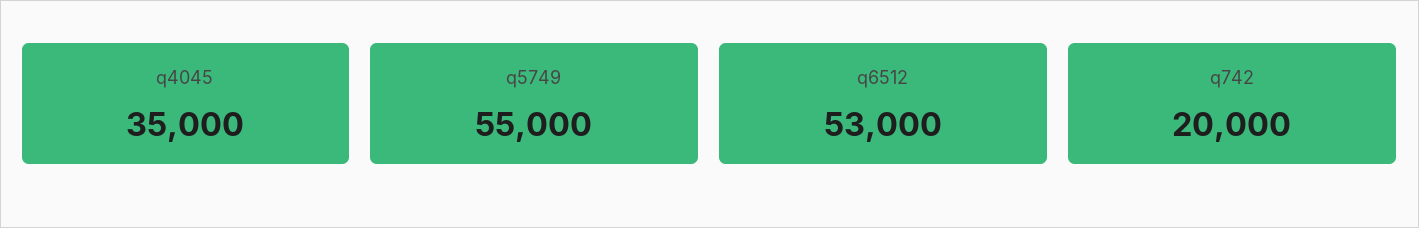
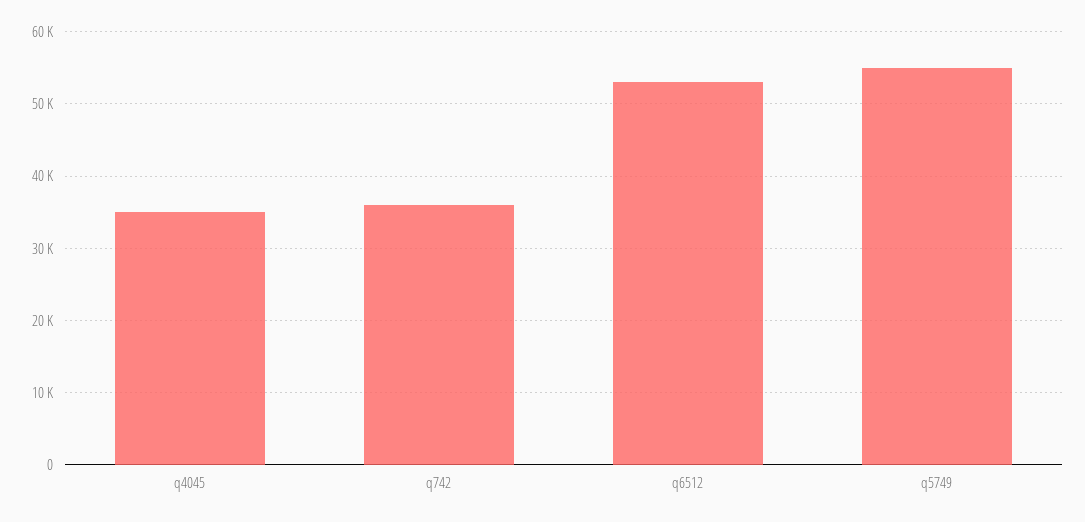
q742: 20000 -> 36000

